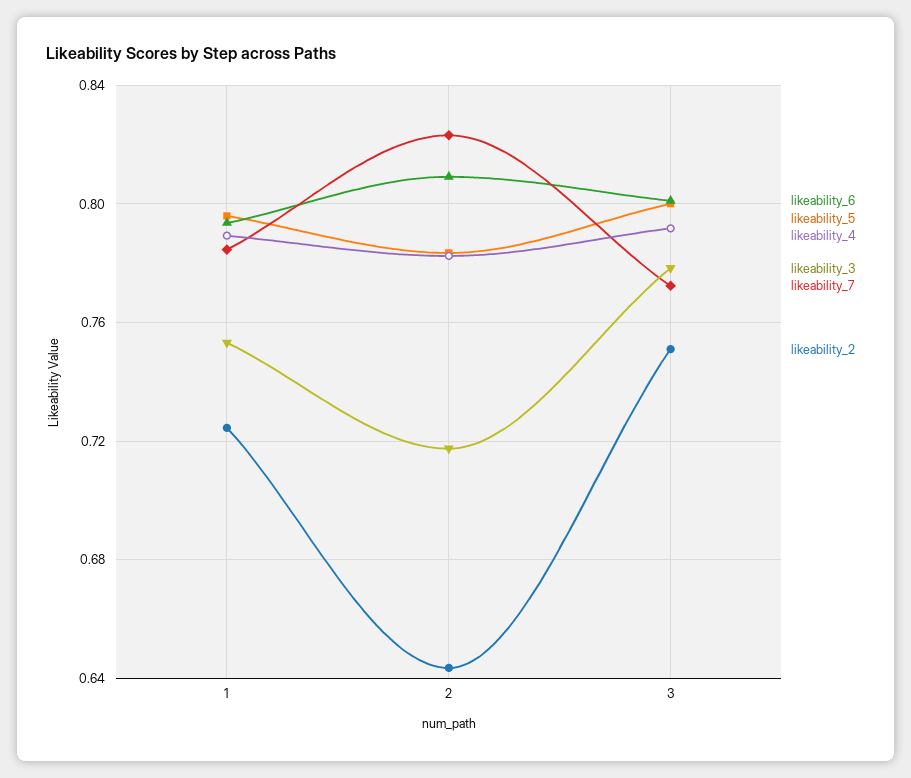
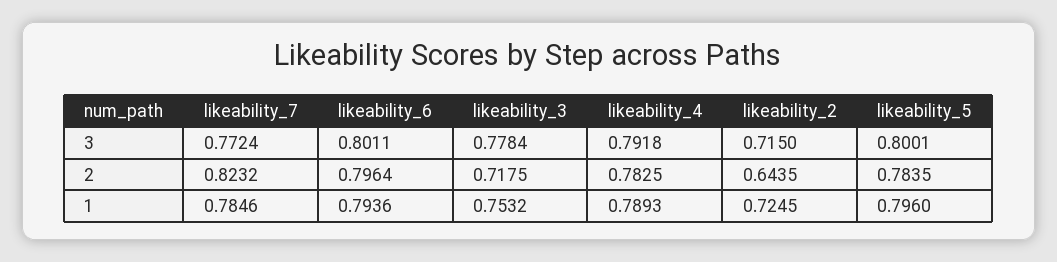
likeability_6, 2: 0.81 -> 0.7964
likeability_2, 3: 0.75 -> 0.715

